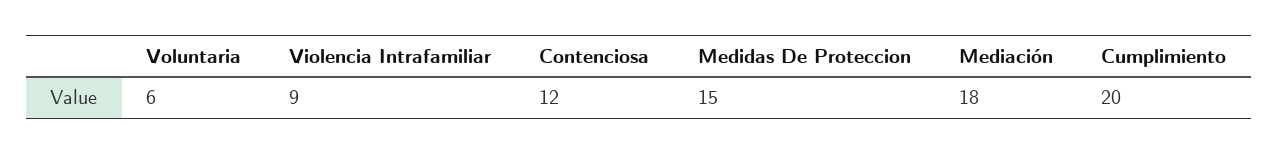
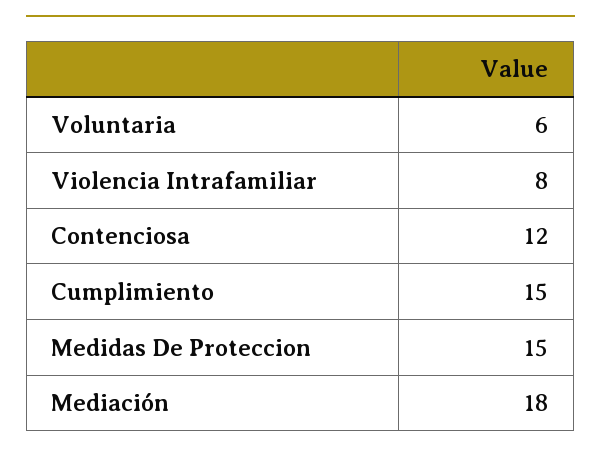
Violencia Intrafamiliar: 9 -> 8
Cumplimiento: 20 -> 15

